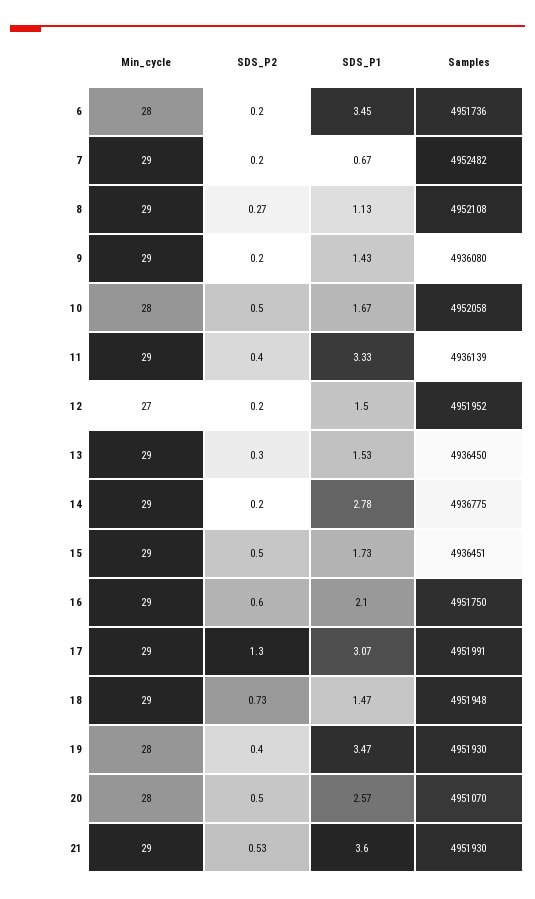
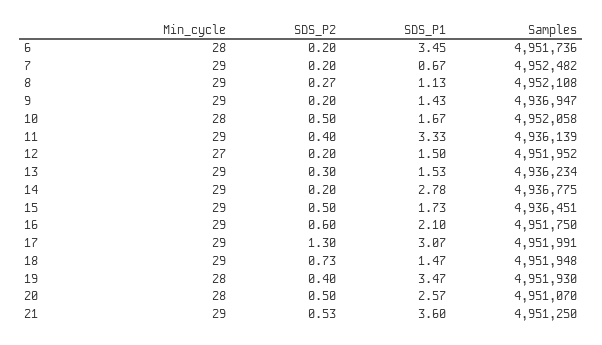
Samples, 9: 4936080 -> 4936947
Samples, 13: 4936450 -> 4936234
Samples, 21: 4951930 -> 4951250

